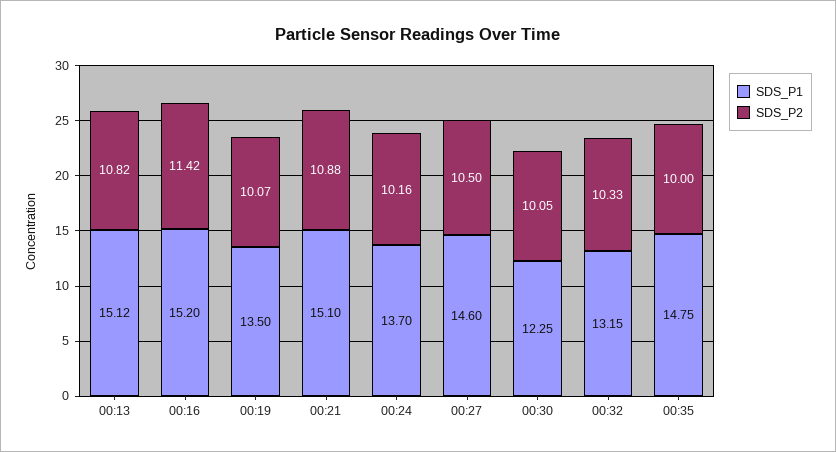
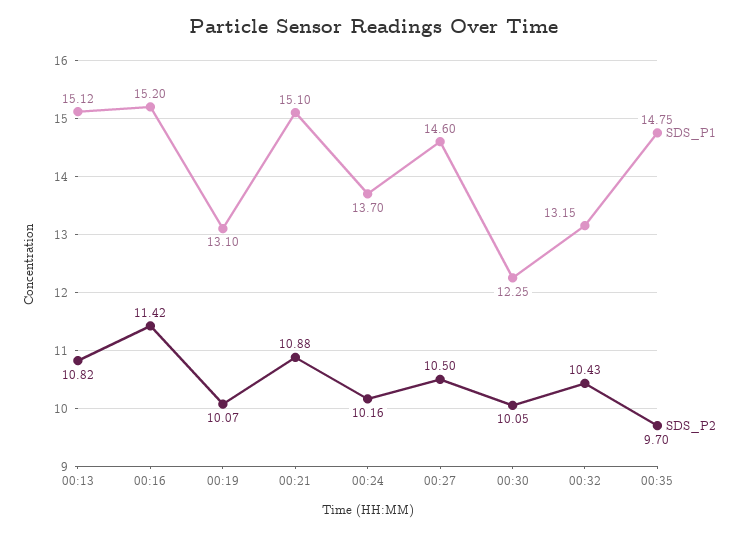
SDS_P1, 00:19: 13.5 -> 13.1
SDS_P2, 00:32: 10.33 -> 10.43
SDS_P2, 00:35: 10 -> 9.7

